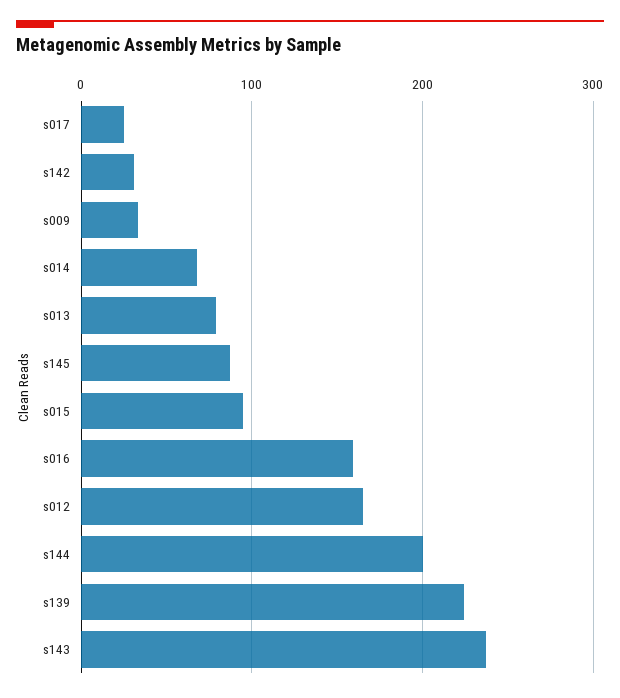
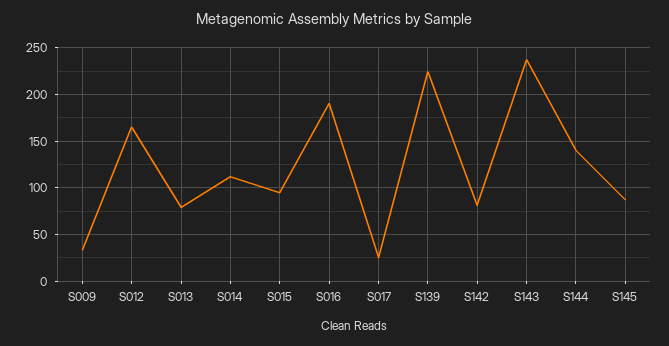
s142: 30 -> 80
s014: 70 -> 110
s016: 160 -> 190
s144: 200 -> 140

